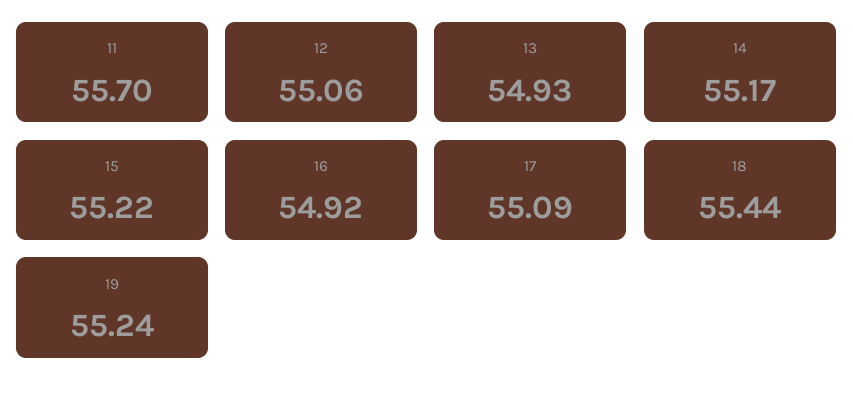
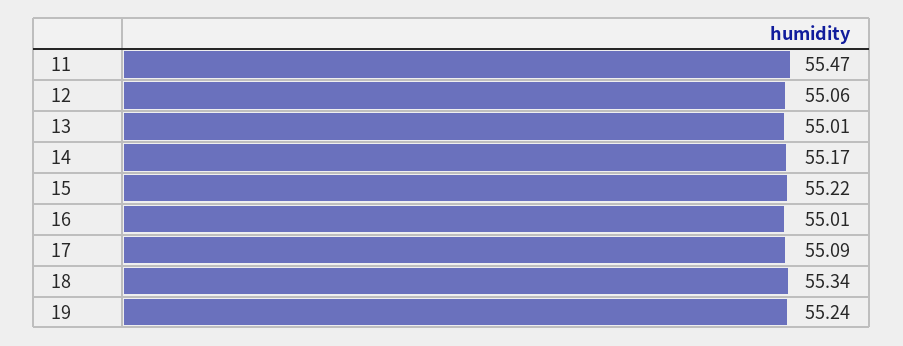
11: 55.7 -> 55.47
13: 54.93 -> 55.01
16: 54.92 -> 55.01
18: 55.44 -> 55.34

